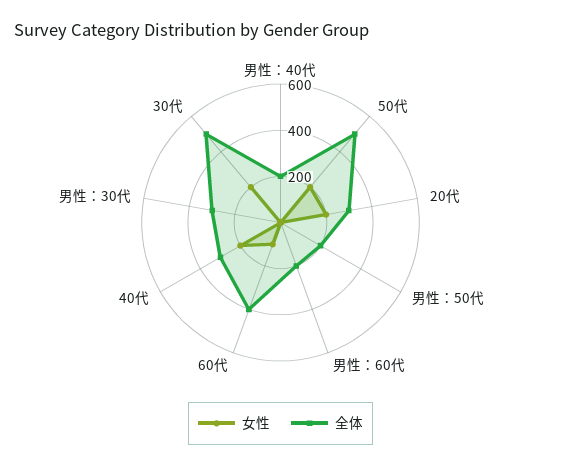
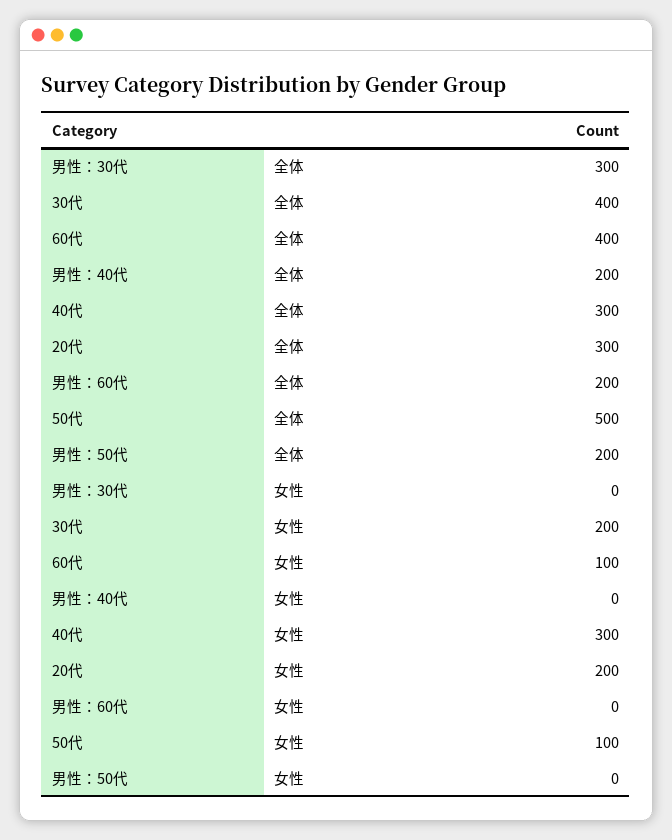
女性, 50代: 200 -> 100
女性, 40代: 200 -> 300
全体, 30代: 500 -> 400

